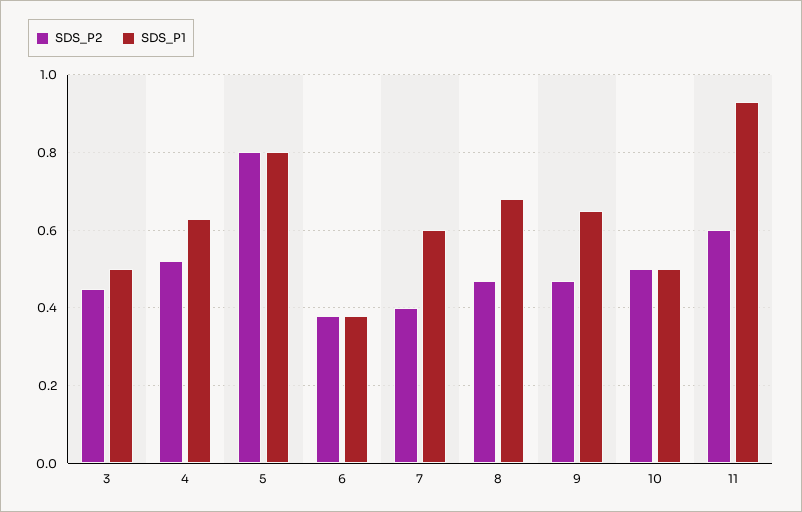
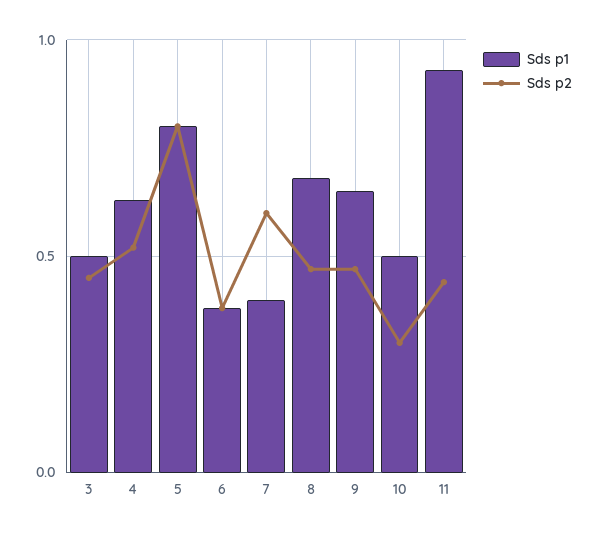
SDS_P2, 7: 0.4 -> 0.6
SDS_P1, 7: 0.6 -> 0.4
SDS_P2, 10: 0.5 -> 0.3
SDS_P2, 11: 0.6 -> 0.45

